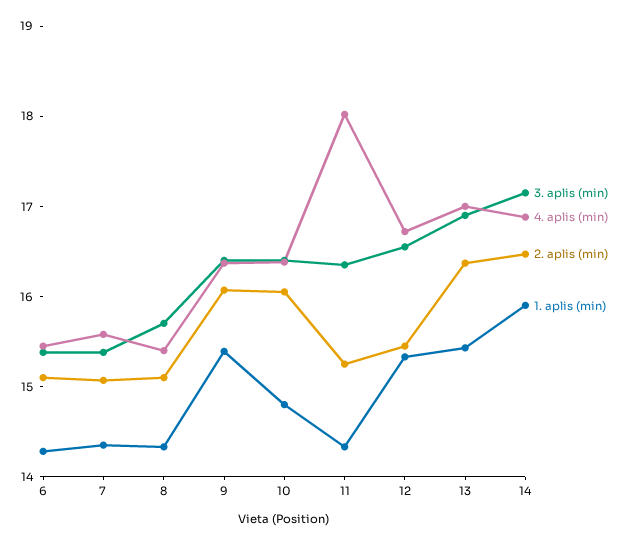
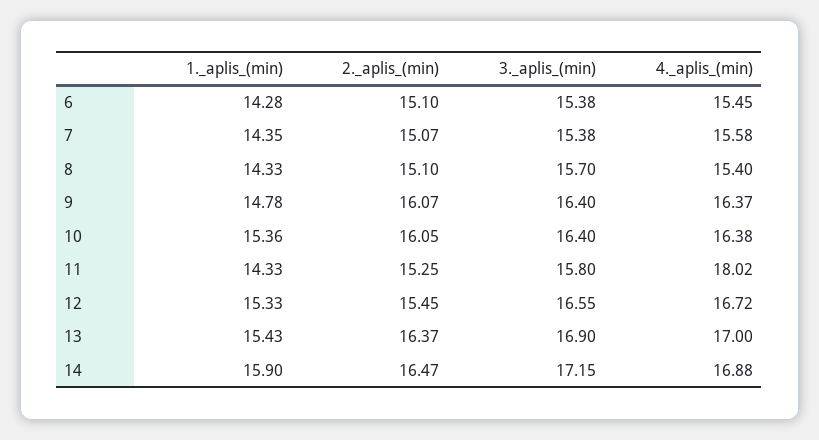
1. aplis (min), 9: 15.4 -> 14.78
1. aplis (min), 10: 14.8 -> 15.36
3. aplis (min), 11: 16.4 -> 15.8

